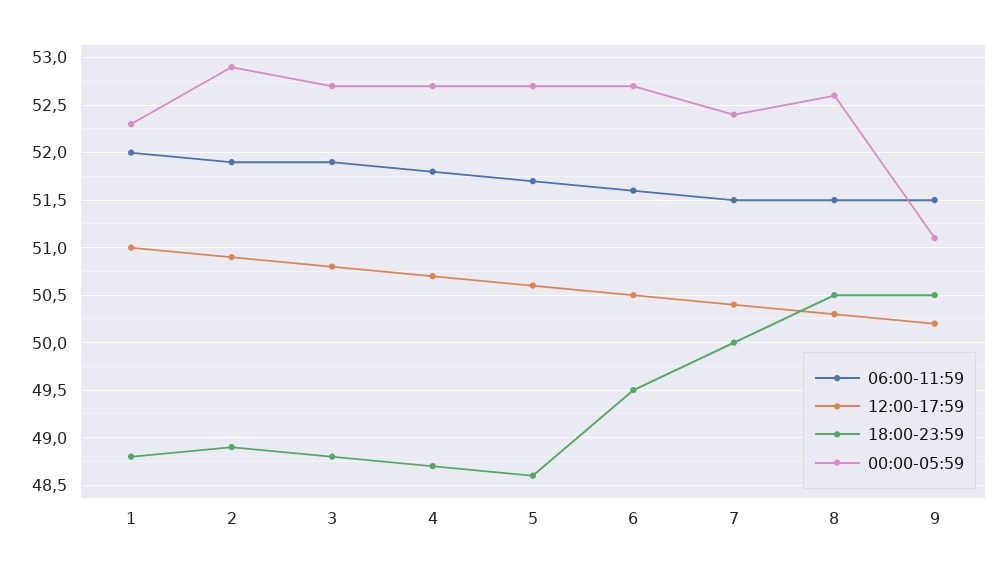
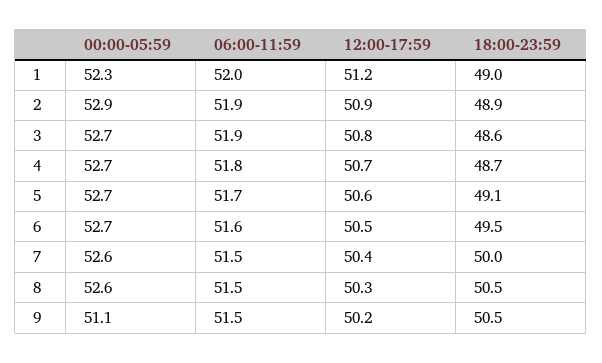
12:00-17:59, 1: 51 -> 51.2
18:00-23:59, 1: 48.8 -> 49
18:00-23:59, 3: 48.8 -> 48.6
18:00-23:59, 5: 48.6 -> 49.1
00:00-05:59, 7: 52.4 -> 52.6

